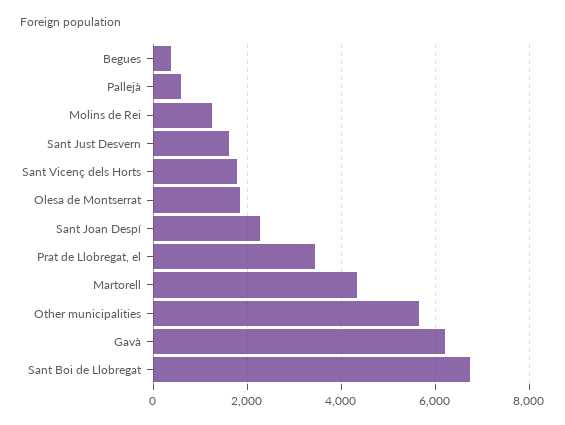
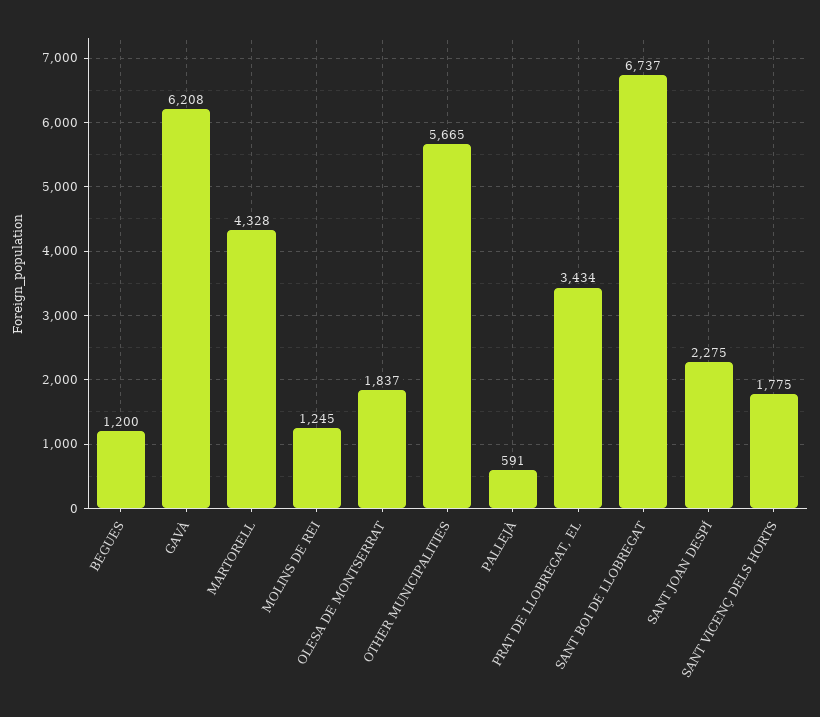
Begues: 400 -> 1200
Sant Just Desvern: 1600 -> none

